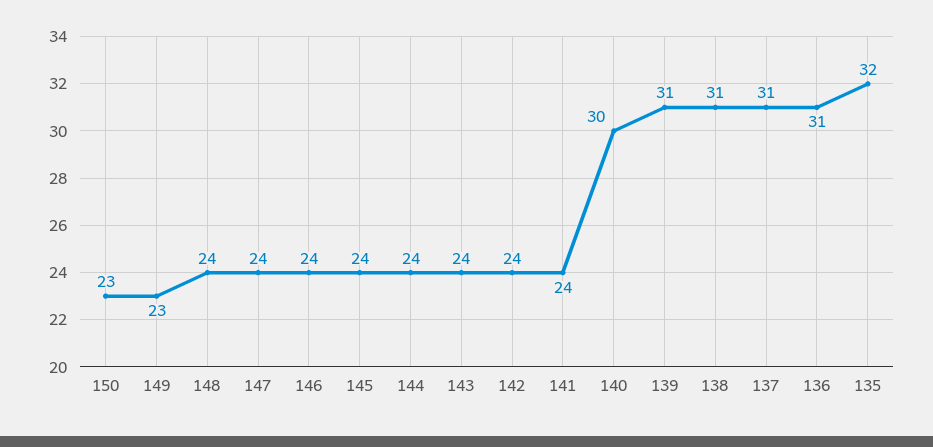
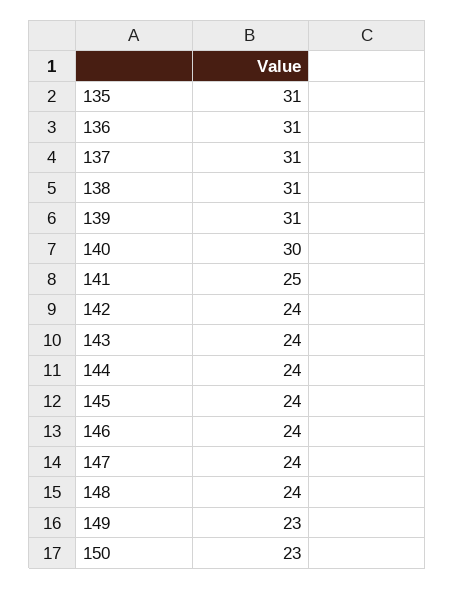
141: 24 -> 25
135: 32 -> 31

